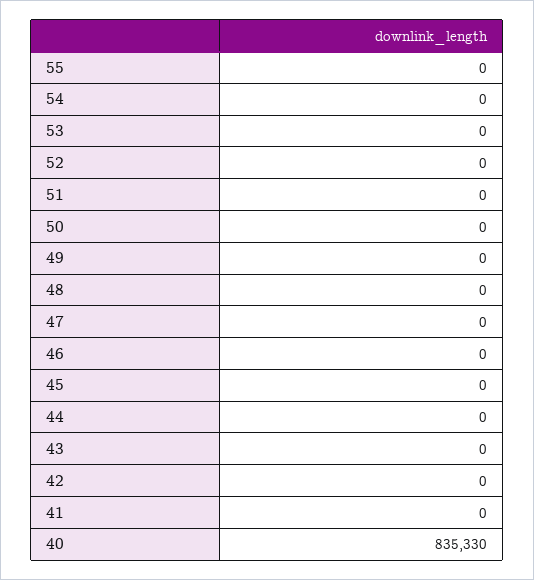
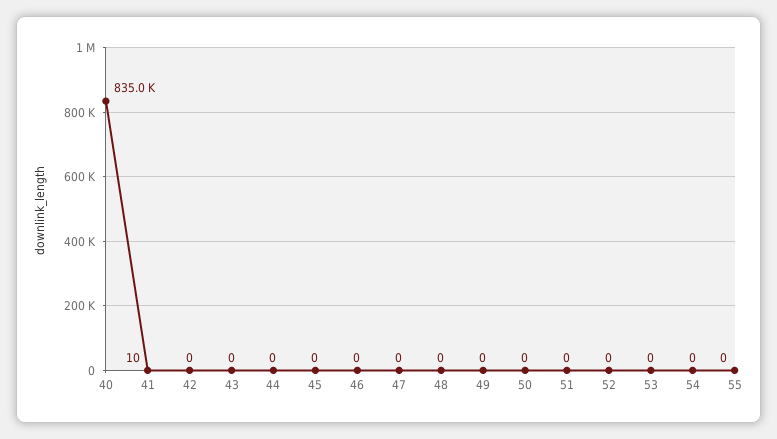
41: 0 -> 10
40: 835330 -> 835000

